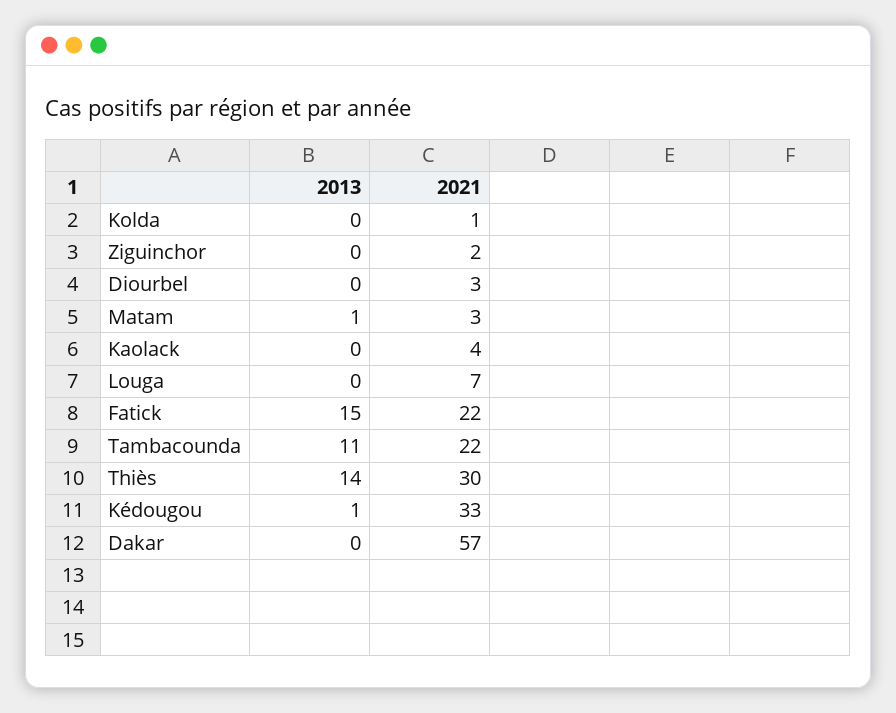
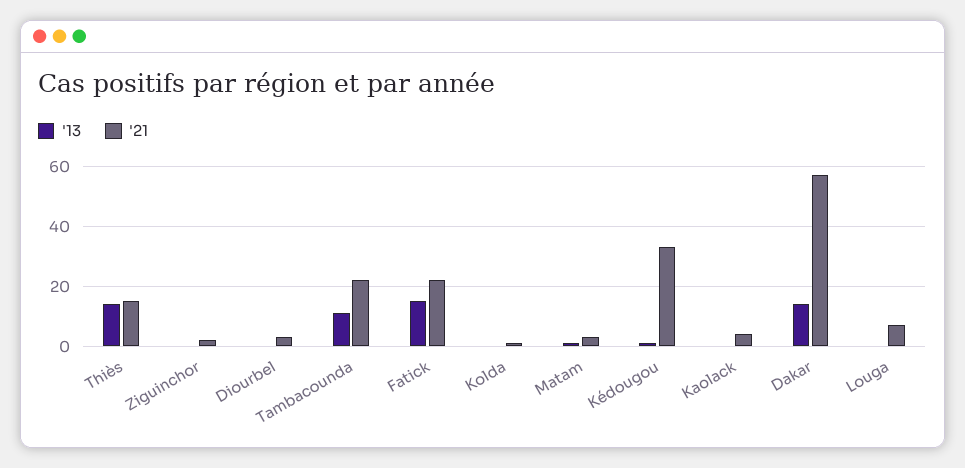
2021, Thiès: 30 -> 15
2013, Dakar: 0 -> 15

